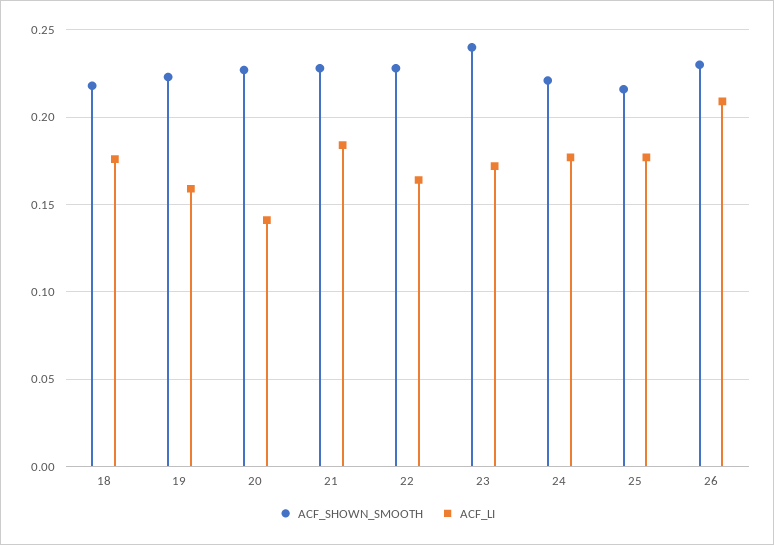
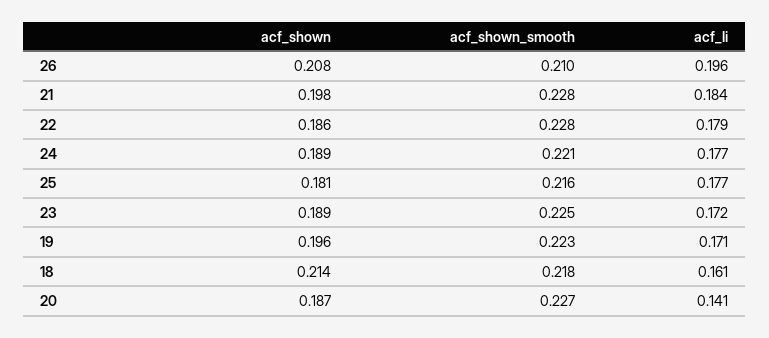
ACF_LI, 18: 0.175 -> 0.161
ACF_LI, 19: 0.16 -> 0.171
ACF_LI, 22: 0.165 -> 0.179
ACF_SHOWN_SMOOTH, 23: 0.24 -> 0.225
ACF_SHOWN_SMOOTH, 26: 0.23 -> 0.21
ACF_LI, 26: 0.21 -> 0.196
acf_shown, 26: none -> 0.208
acf_shown, 21: none -> 0.198
acf_shown, 22: none -> 0.186
acf_shown, 24: none -> 0.189
acf_shown, 25: none -> 0.181
acf_shown, 23: none -> 0.189
acf_shown, 19: none -> 0.196
acf_shown, 18: none -> 0.214
acf_shown, 20: none -> 0.187

